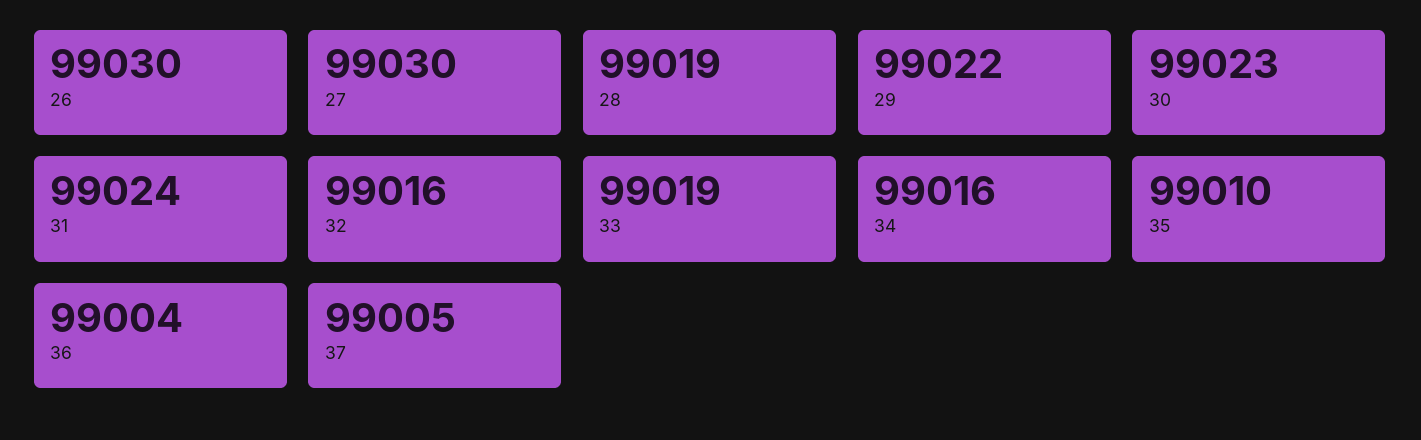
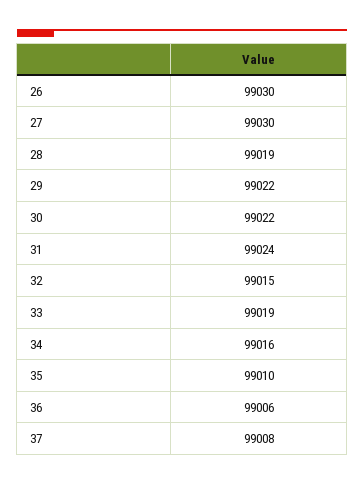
30: 99023 -> 99022
32: 99016 -> 99015
36: 99004 -> 99006
37: 99005 -> 99008

